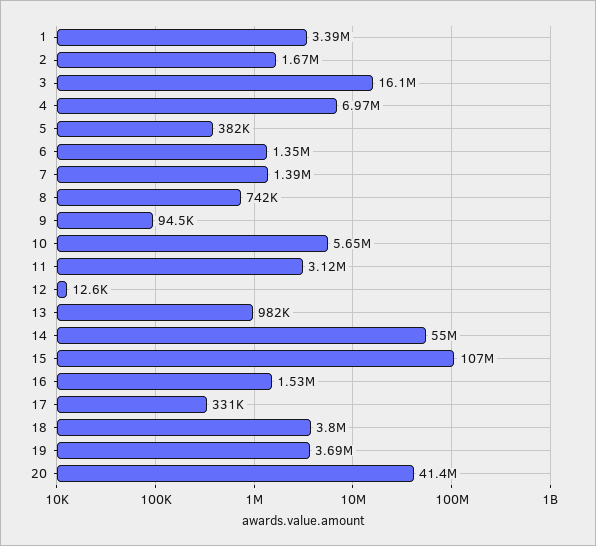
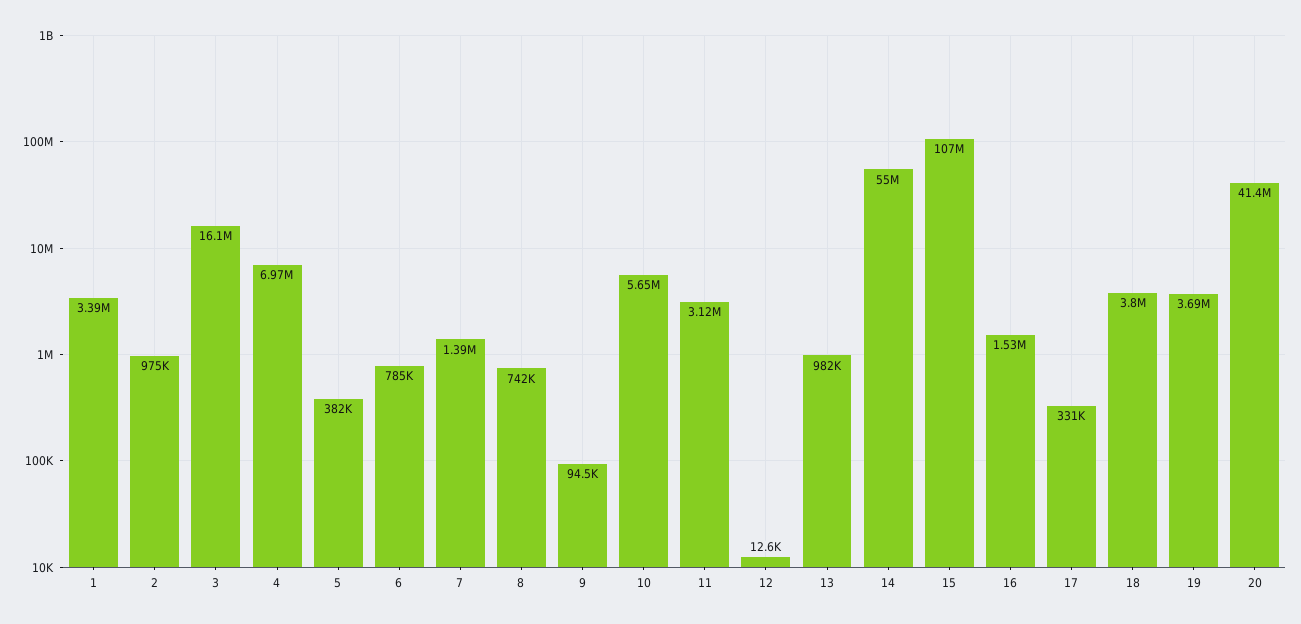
2: 1670000 -> 975000
6: 1350000 -> 785000

